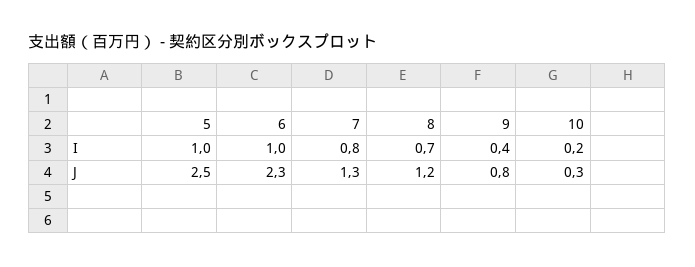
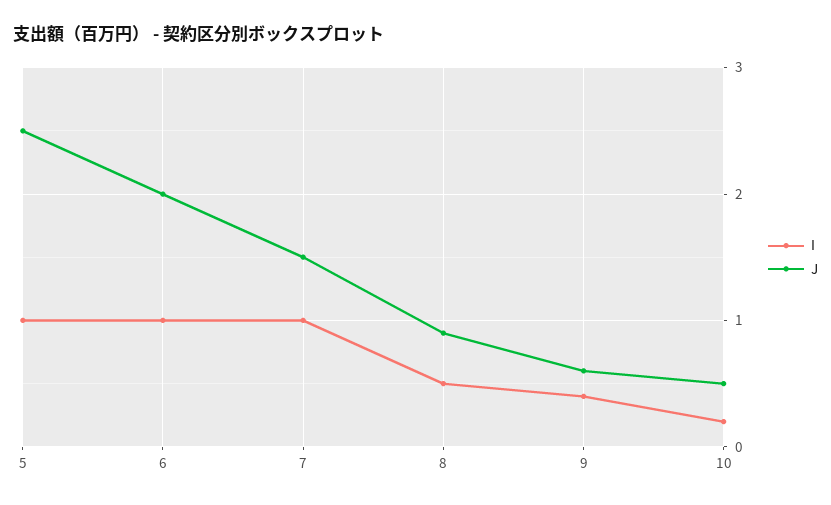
I, 7: 0.8 -> 1
I, 8: 0.7 -> 0.5
J, 6: 2.3 -> 2
J, 7: 1.3 -> 1.5
J, 8: 1.2 -> 0.9
J, 9: 0.8 -> 0.6
J, 10: 0.3 -> 0.5

